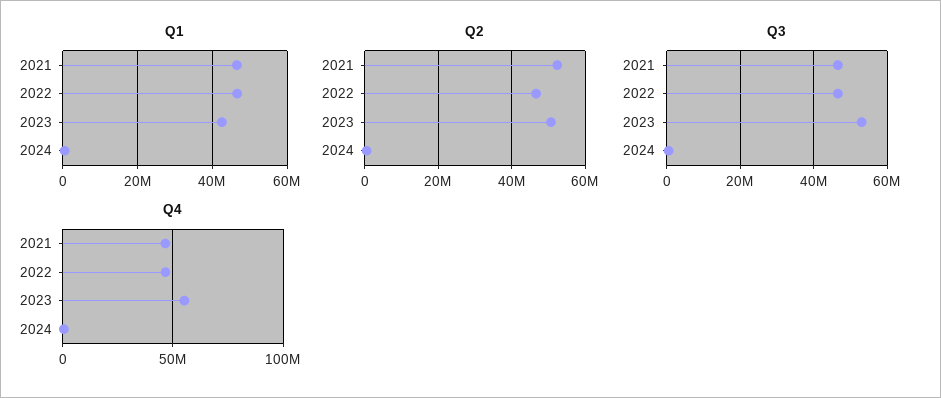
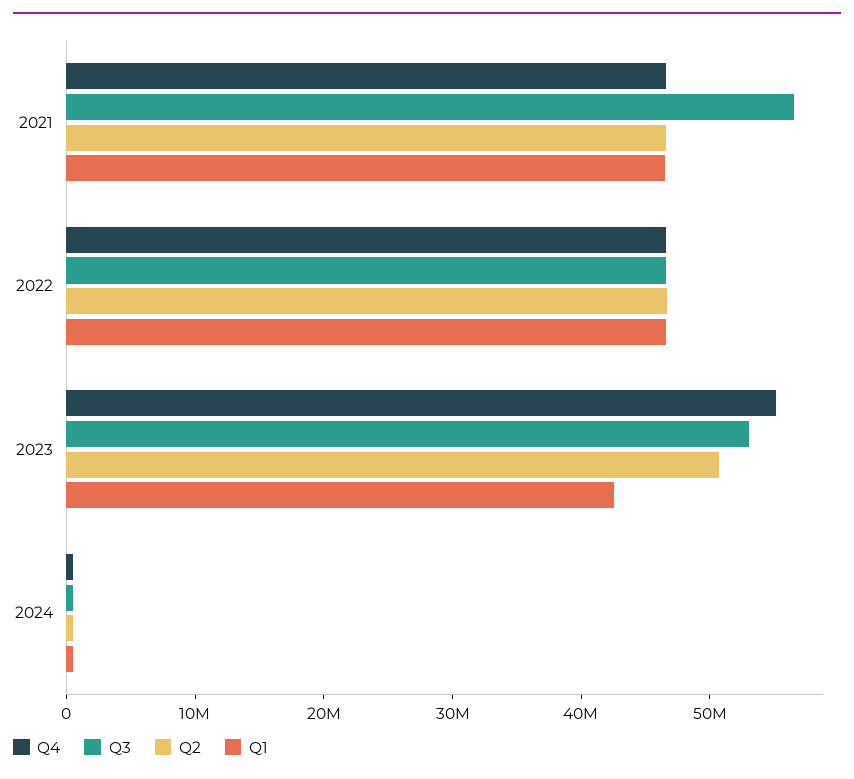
Q2, 2021: 52000000 -> 46000000
Q3, 2021: 46000000 -> 56000000

